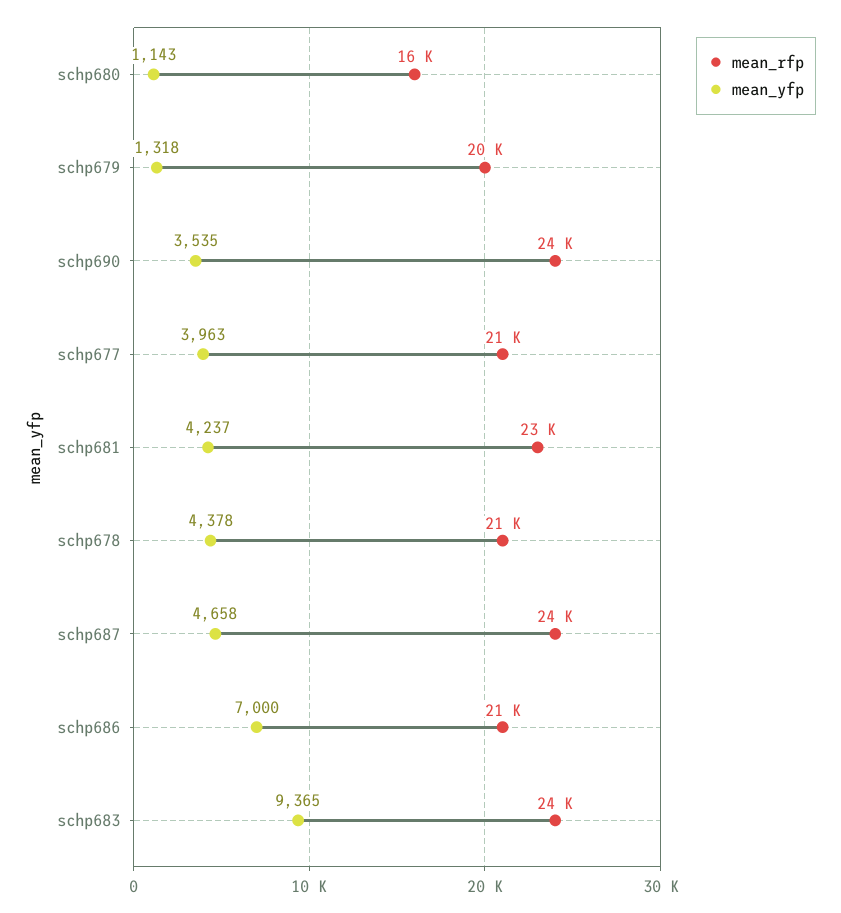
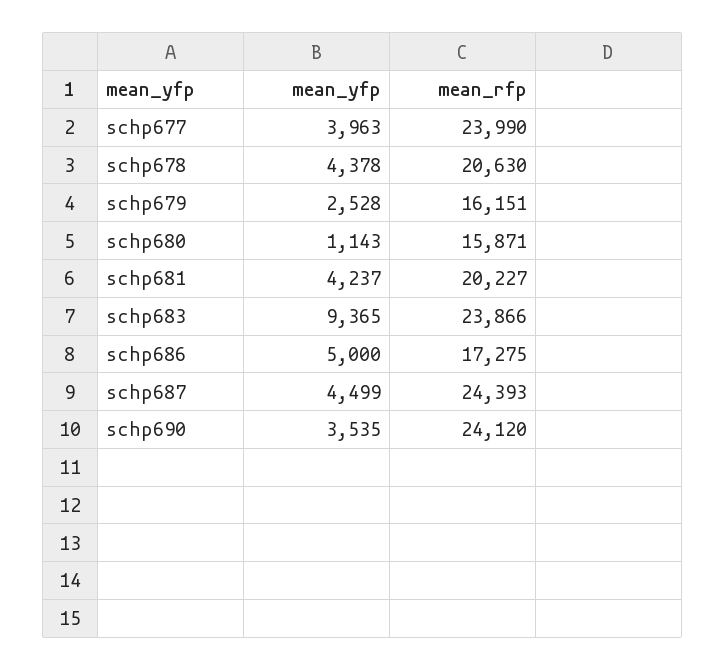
mean_rfp, schp679: 20000 -> 16151
mean_yfp, schp679: 1318 -> 2528
mean_rfp, schp677: 21000 -> 23990
mean_rfp, schp681: 23000 -> 20227
mean_yfp, schp687: 4658 -> 4499
mean_rfp, schp686: 21000 -> 17275
mean_yfp, schp686: 7000 -> 5000

